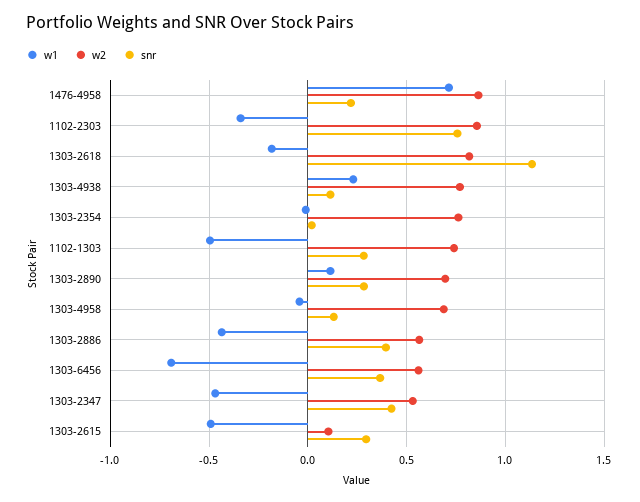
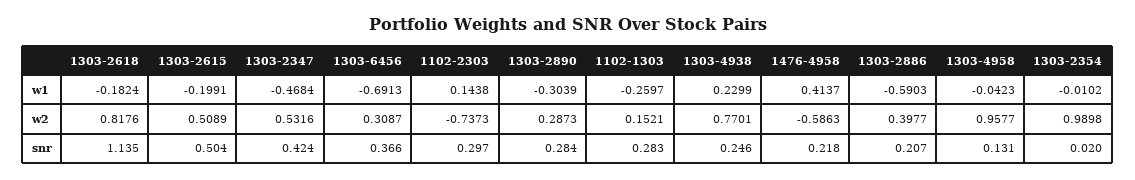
w1, 1476-4958: 0.7 -> 0.4137
w2, 1476-4958: 0.85 -> -0.5863
w1, 1102-2303: -0.35 -> 0.1438
w2, 1102-2303: 0.85 -> -0.7373
snr, 1102-2303: 0.75 -> 0.297
snr, 1303-4938: 0.1 -> 0.246
w2, 1303-2354: 0.75 -> 0.9898
w1, 1102-1303: -0.5 -> -0.2597
w2, 1102-1303: 0.75 -> 0.1521
w1, 1303-2890: 0.1 -> -0.3039
w2, 1303-2890: 0.7 -> 0.2873
w2, 1303-4958: 0.7 -> 0.9577
w1, 1303-2886: -0.45 -> -0.5903
w2, 1303-2886: 0.55 -> 0.3977
snr, 1303-2886: 0.4 -> 0.207
w2, 1303-6456: 0.55 -> 0.3087
w1, 1303-2615: -0.5 -> -0.1991
w2, 1303-2615: 0.1 -> 0.5089
snr, 1303-2615: 0.3 -> 0.504

